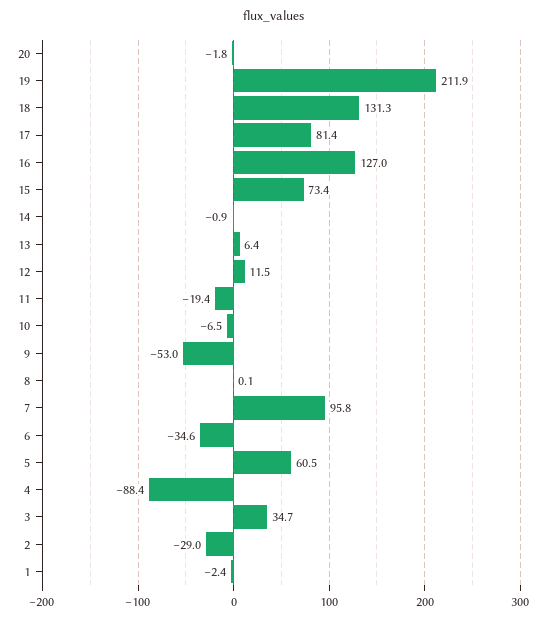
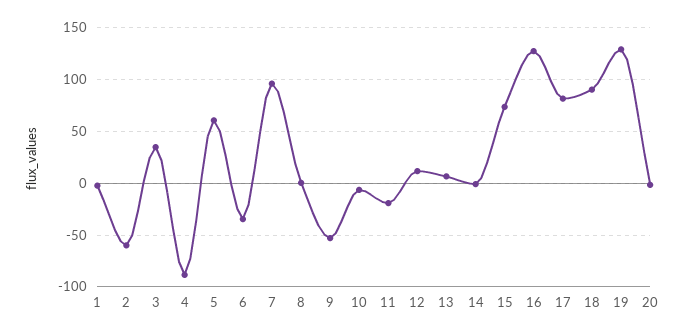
19: 211.9 -> 130
18: 131.3 -> 90
2: -29 -> -60

